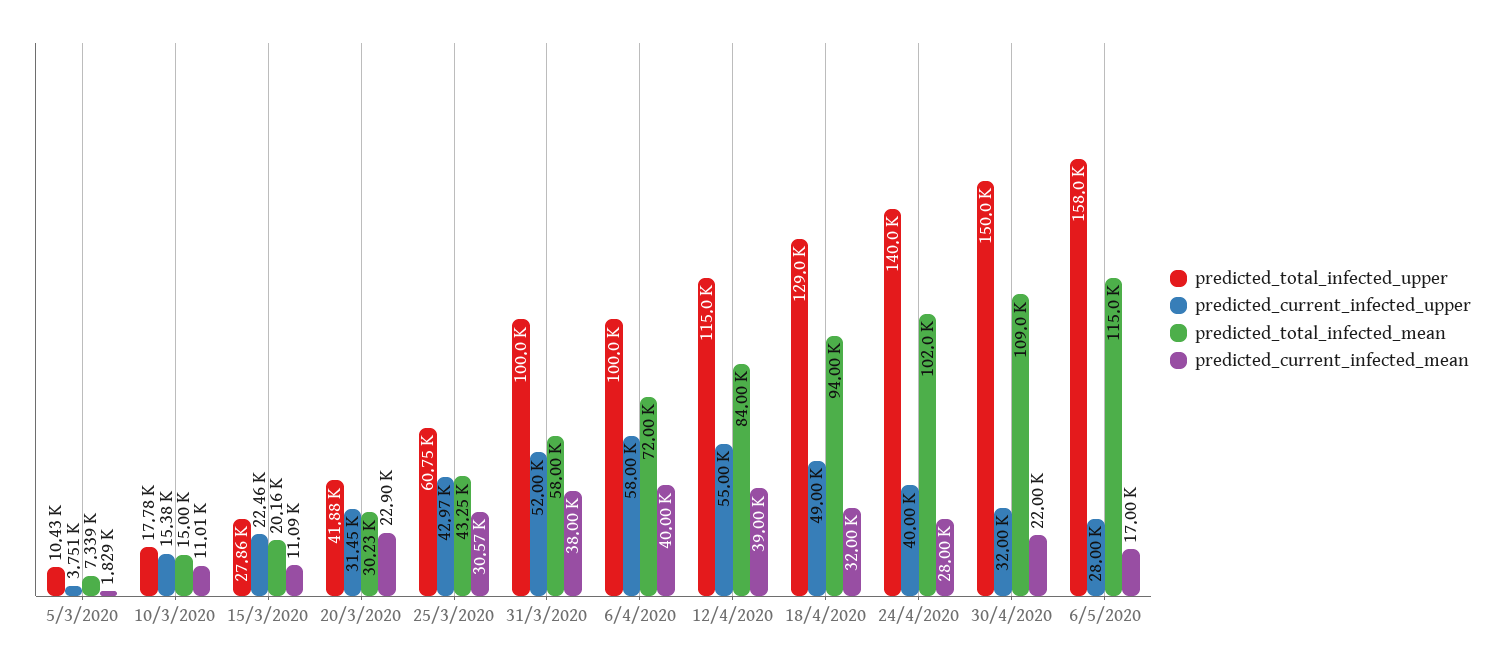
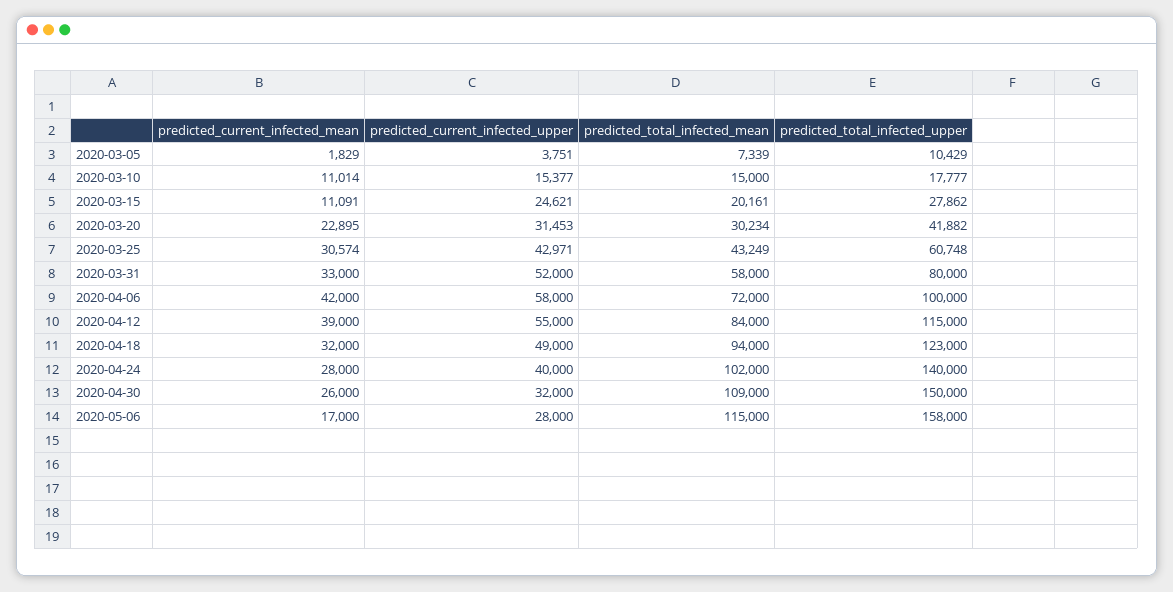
predicted_current_infected_upper, 15/3/2020: 22460 -> 24621
predicted_total_infected_upper, 31/3/2020: 100000 -> 80000
predicted_current_infected_mean, 31/3/2020: 38000 -> 33000
predicted_current_infected_mean, 6/4/2020: 40000 -> 42000
predicted_total_infected_upper, 18/4/2020: 129000 -> 123000
predicted_current_infected_mean, 30/4/2020: 22000 -> 26000

